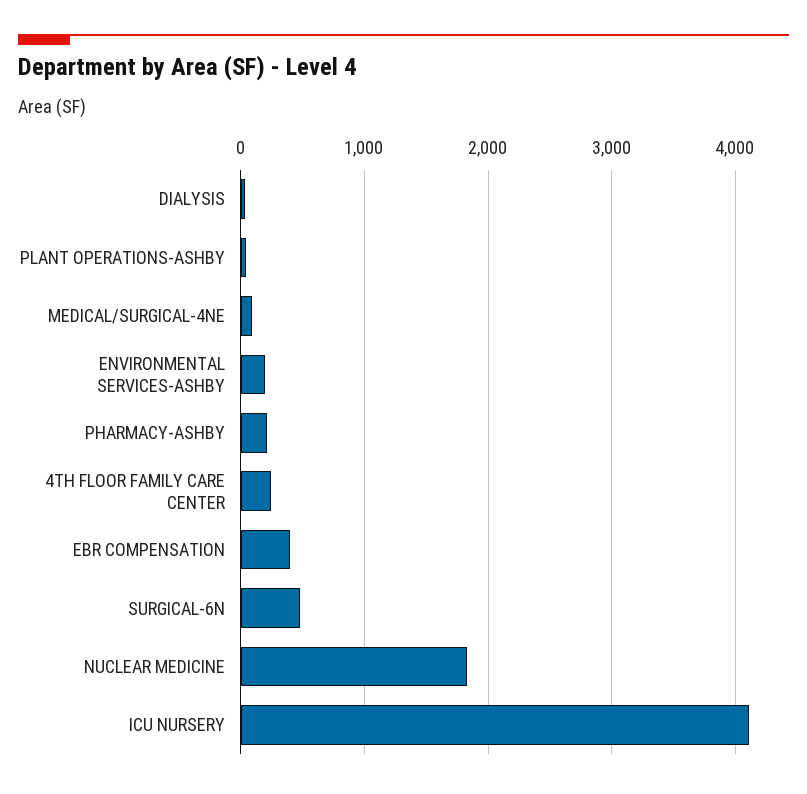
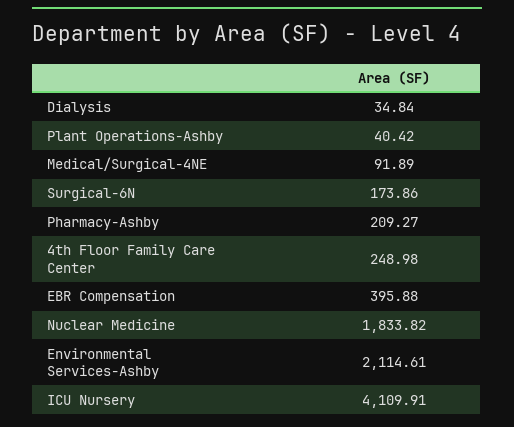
ENVIRONMENTAL SERVICES-ASHBY: 200 -> 2114.61
SURGICAL-6N: 500 -> 173.86

